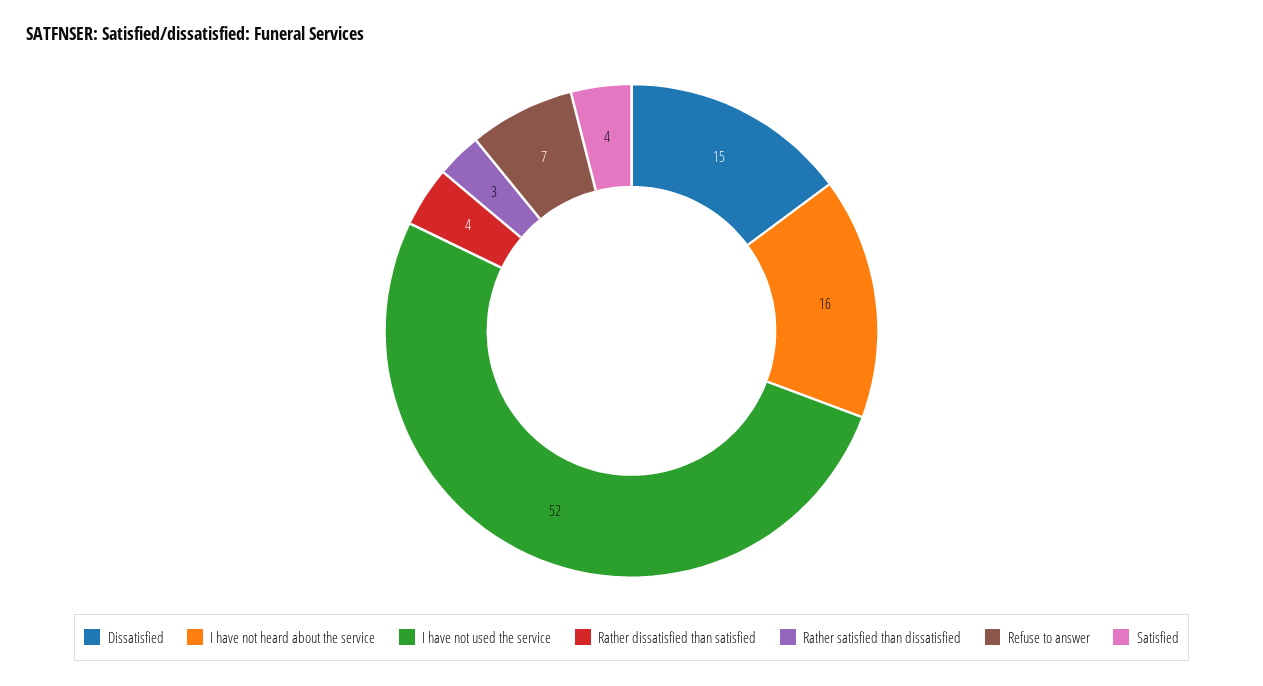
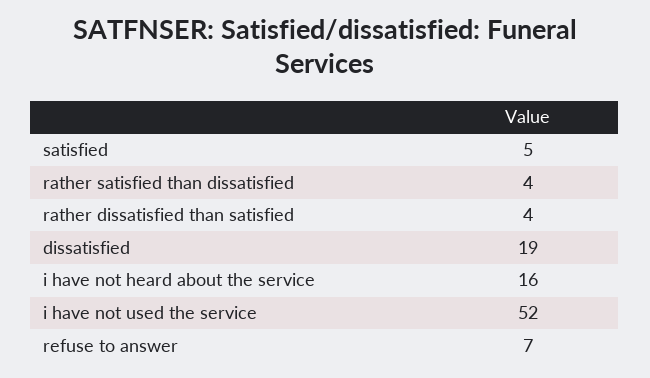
Dissatisfied: 15 -> 19
Rather satisfied than dissatisfied: 3 -> 4
Satisfied: 4 -> 5

